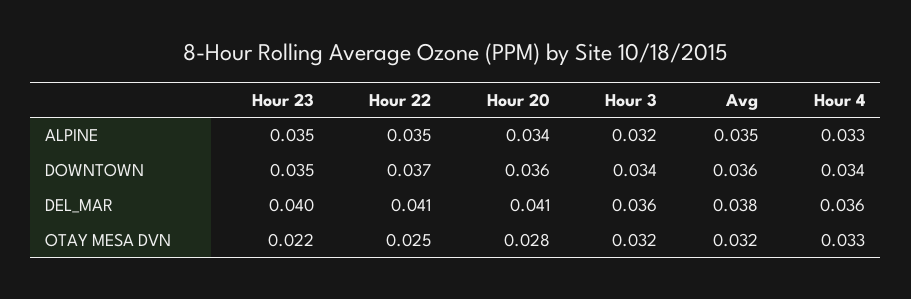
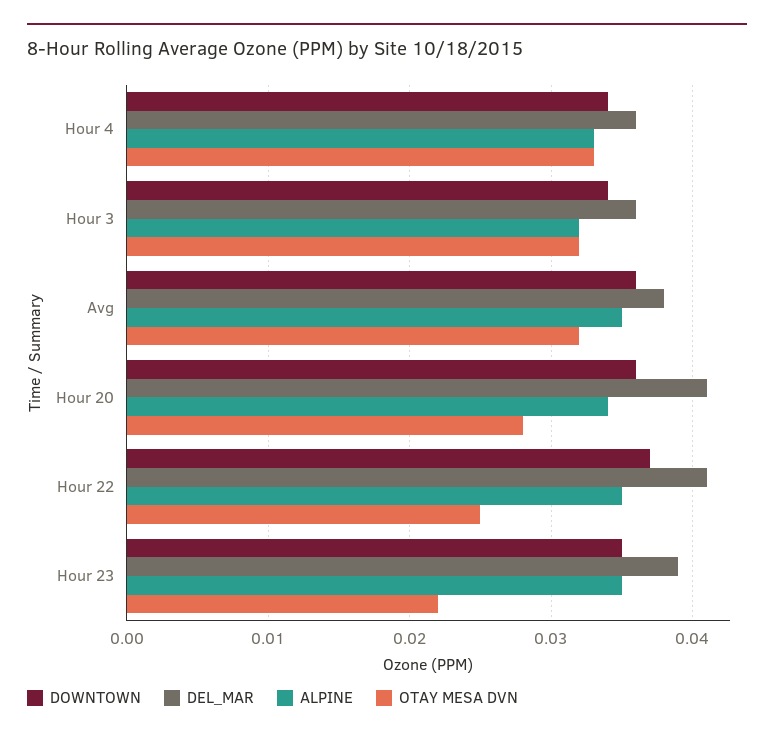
DEL_MAR, Hour 23: 0.04 -> 0.039

